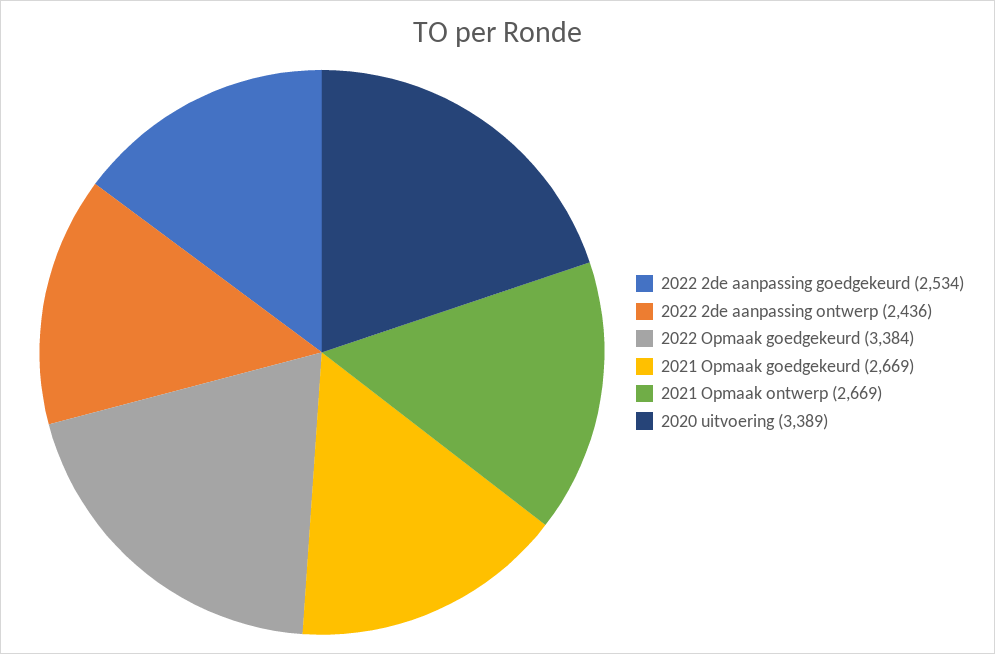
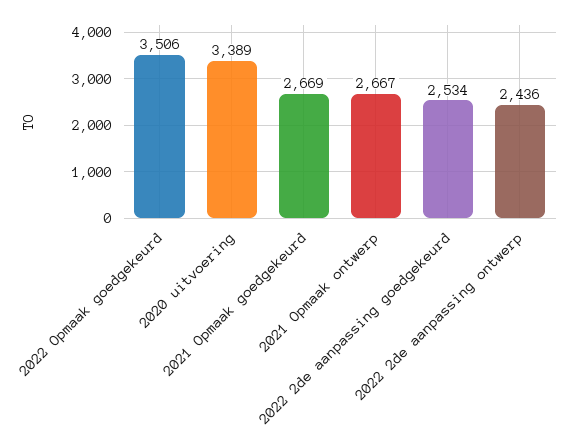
2022 Opmaak goedgekeurd: 3384 -> 3506
2021 Opmaak ontwerp: 2669 -> 2667

